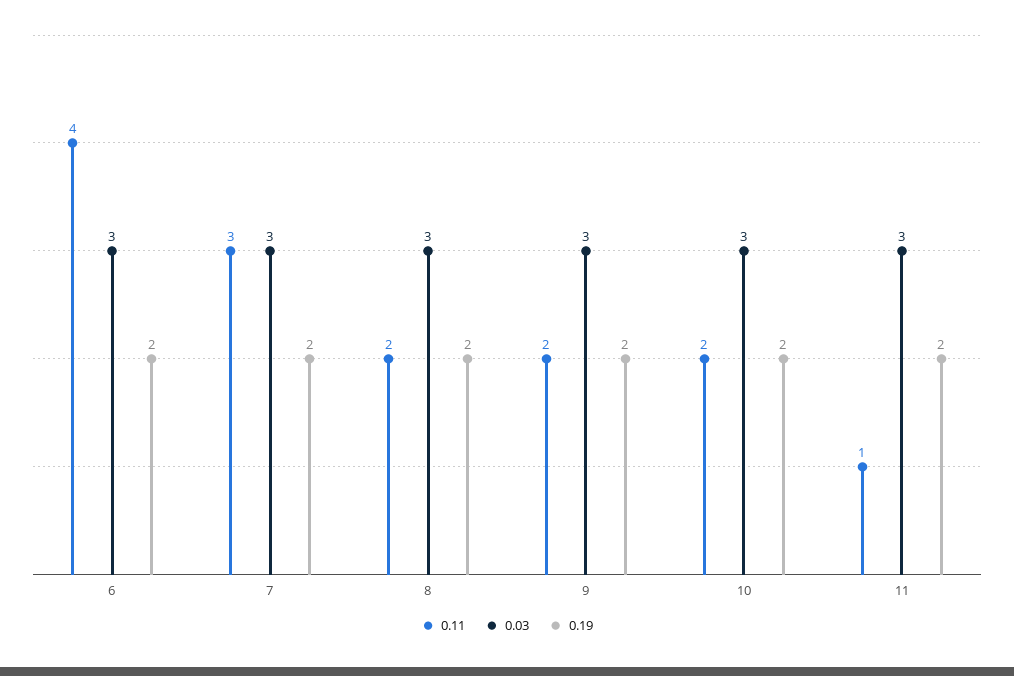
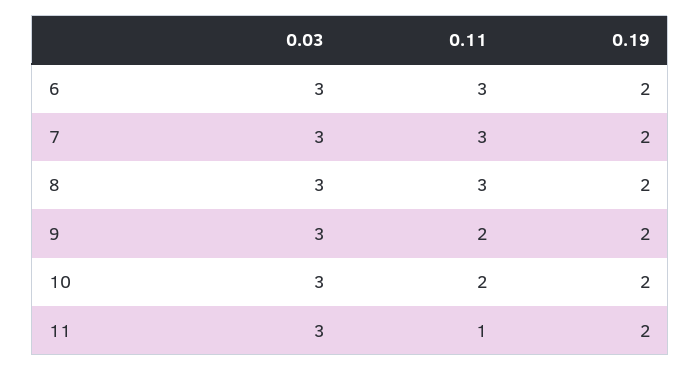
0.11, 6: 4 -> 3
0.11, 8: 2 -> 3

